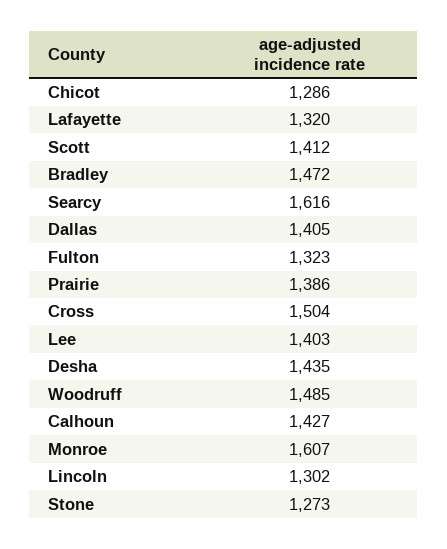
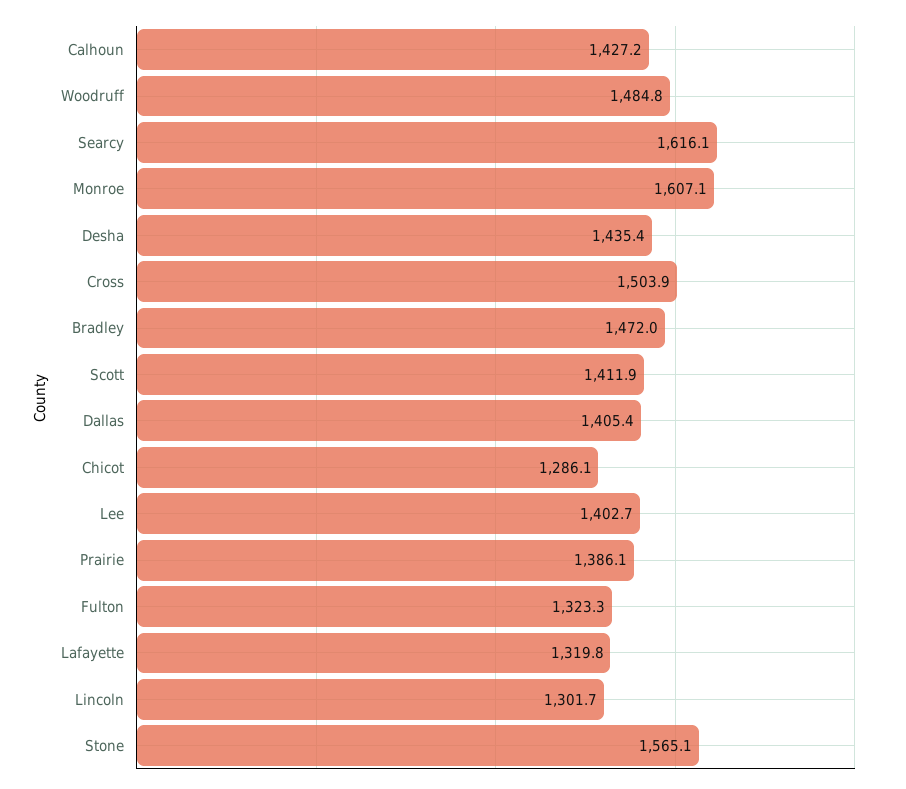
Stone: 1273 -> 1565.1

